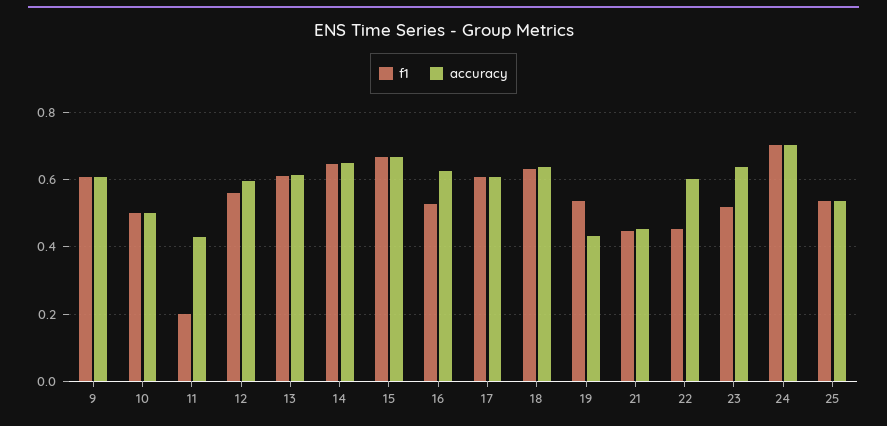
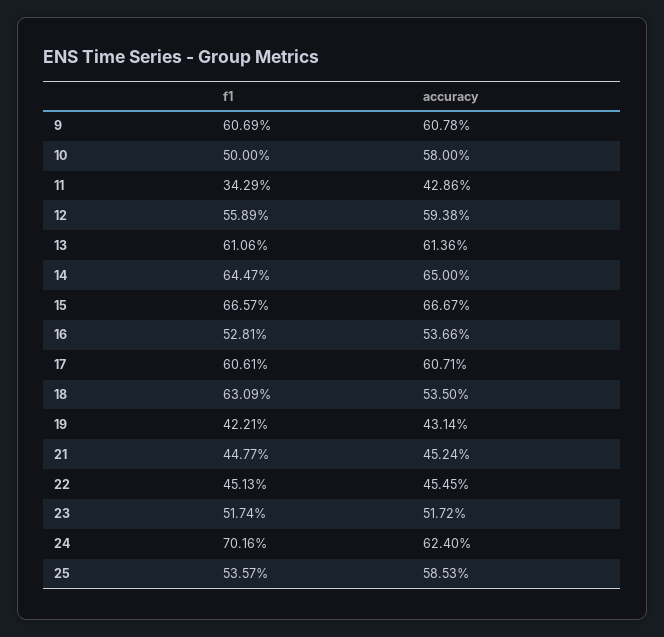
accuracy, 10: 0.5 -> 0.58
f1, 11: 0.2 -> 0.3429
accuracy, 16: 0.62 -> 0.5366
accuracy, 18: 0.64 -> 0.535
f1, 19: 0.54 -> 0.4221
accuracy, 22: 0.6 -> 0.4545
accuracy, 23: 0.64 -> 0.5172
accuracy, 24: 0.7 -> 0.624
accuracy, 25: 0.54 -> 0.5853

